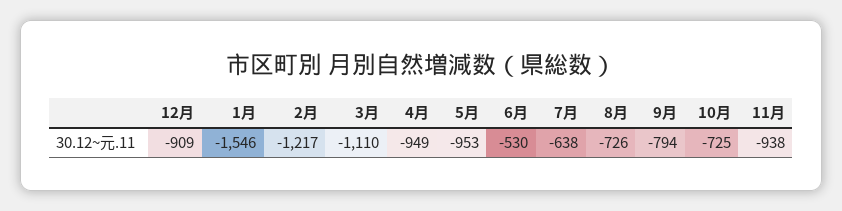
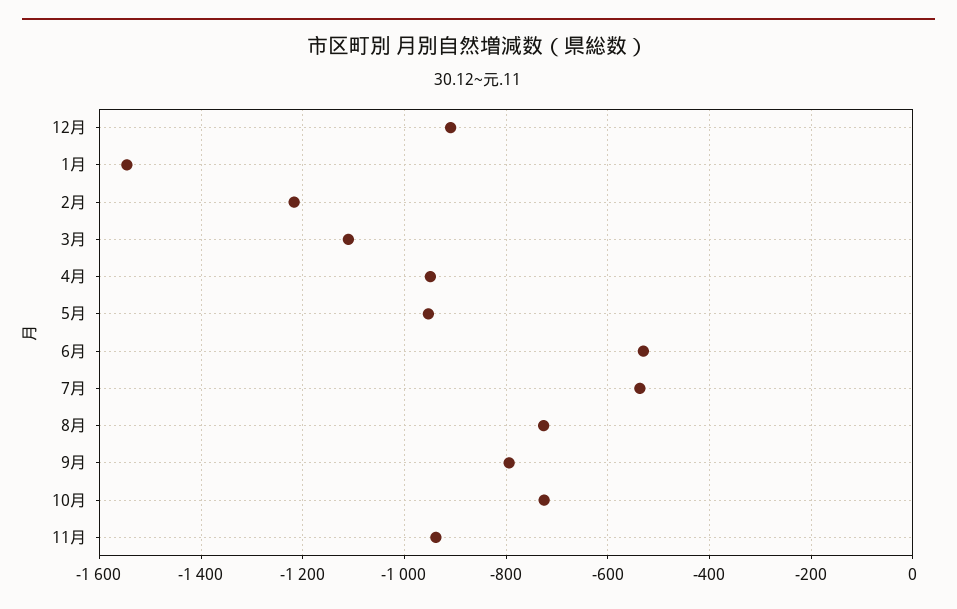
7月: -638 -> -540

